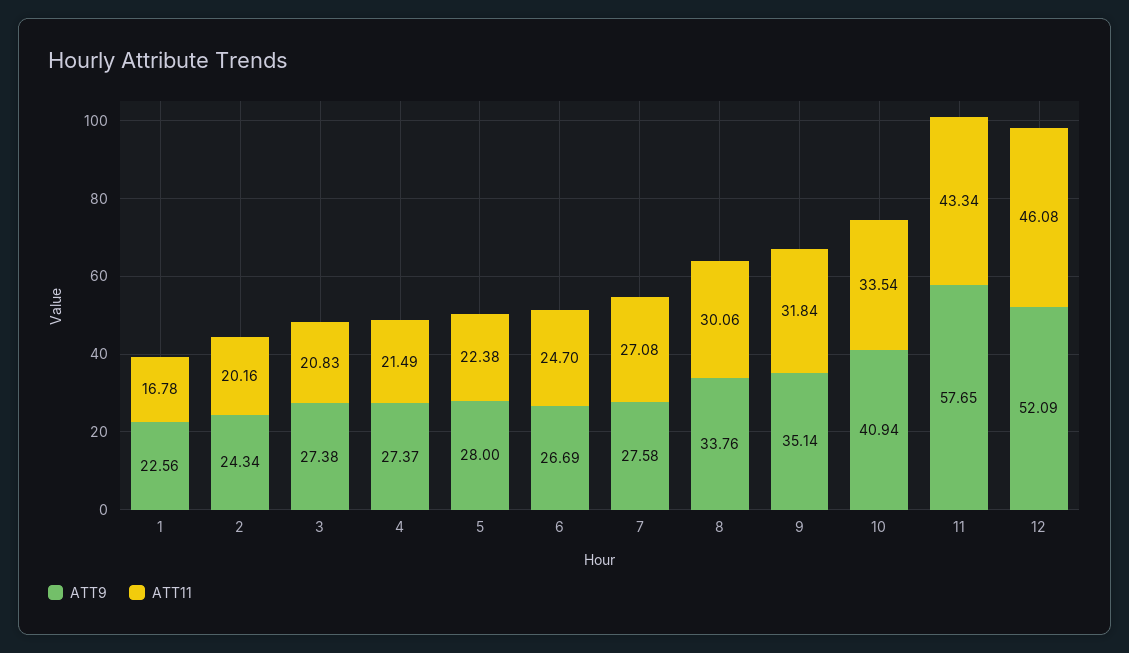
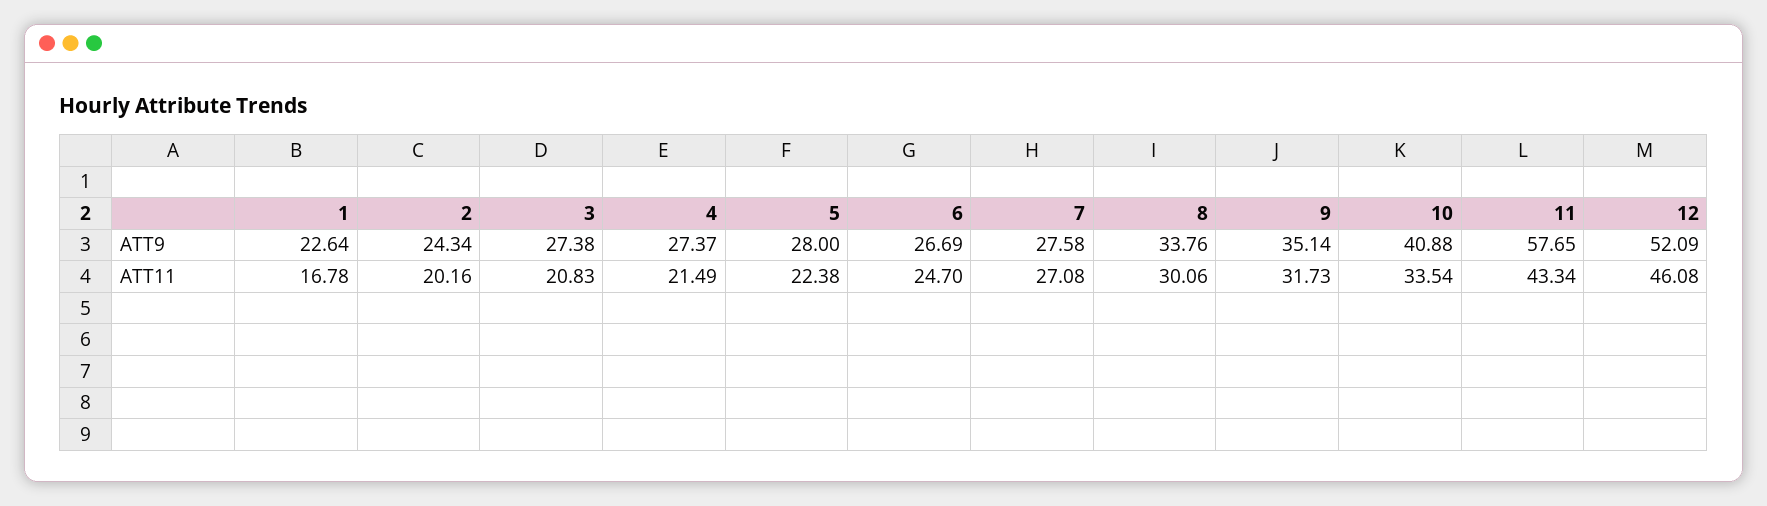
ATT9, 1: 22.56 -> 22.64
ATT11, 9: 31.84 -> 31.73
ATT9, 10: 40.94 -> 40.88

